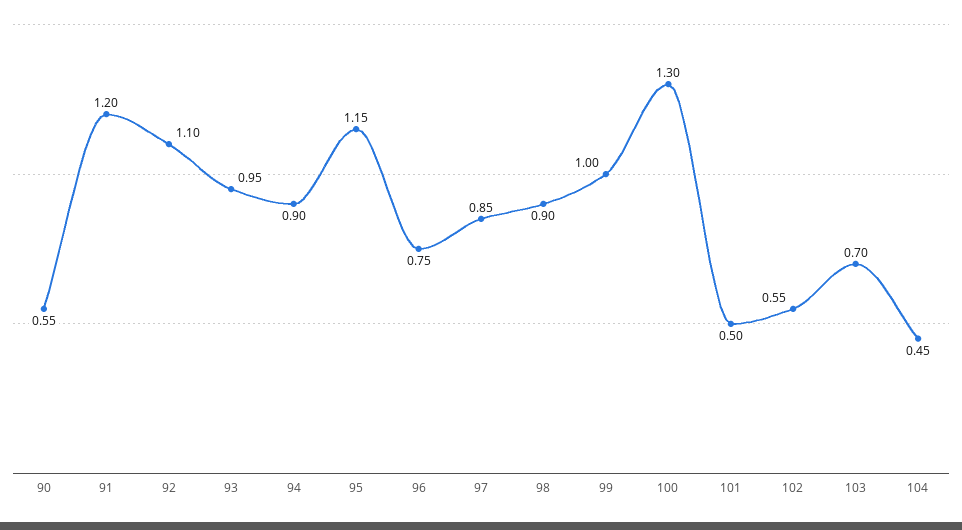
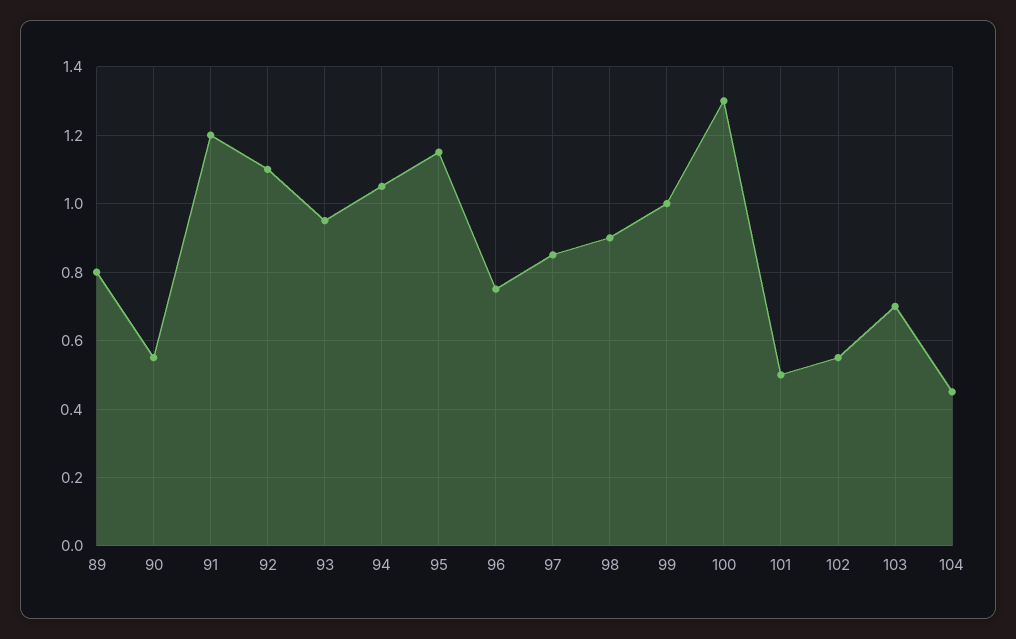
94: 0.9 -> 1.05
89: none -> 0.8

